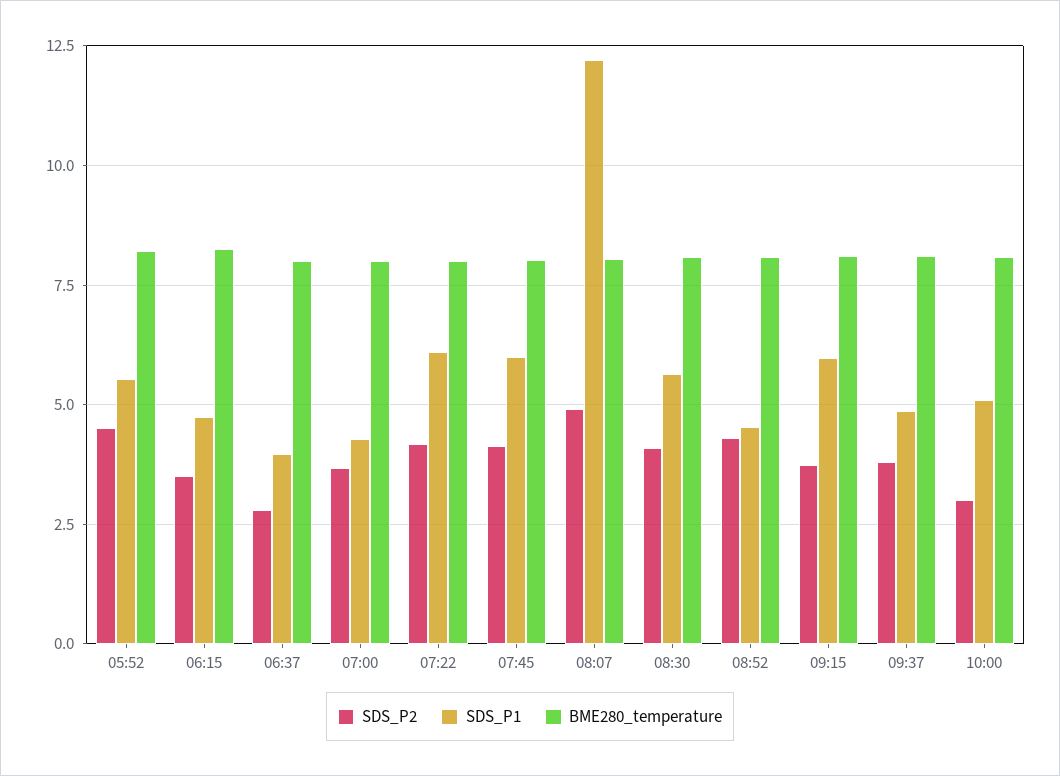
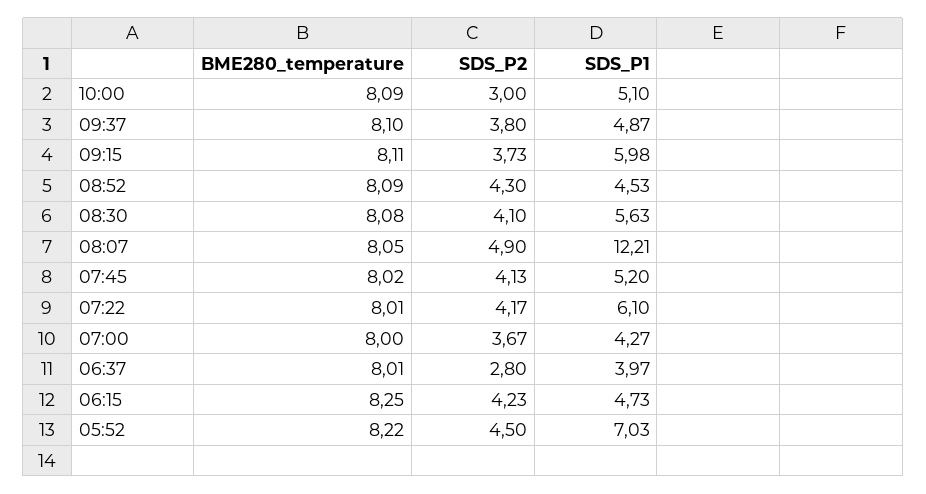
SDS_P1, 05:52: 5.5 -> 7.03
SDS_P2, 06:15: 3.5 -> 4.23
SDS_P1, 07:45: 6 -> 5.2

